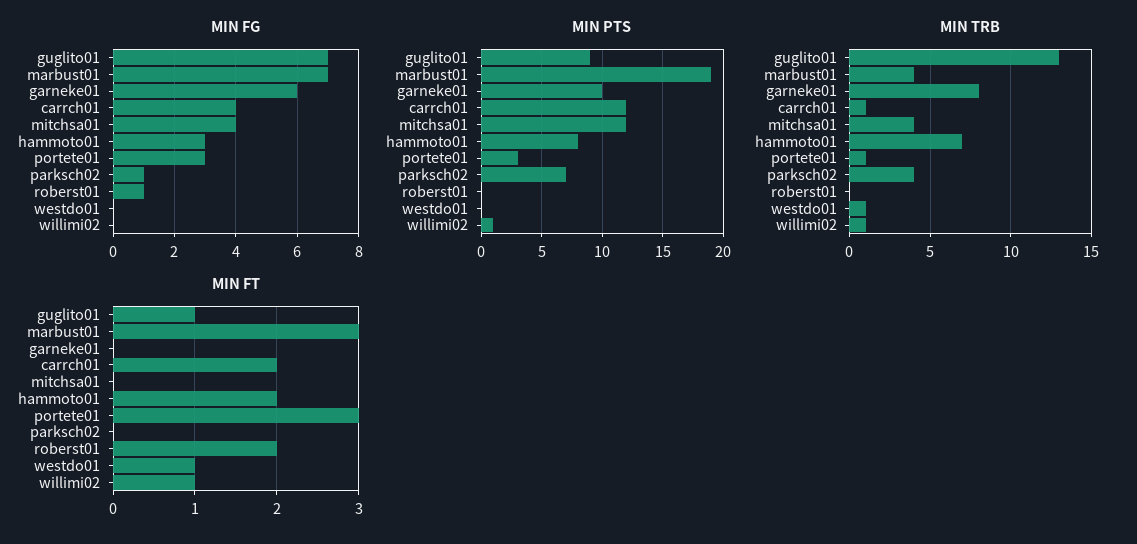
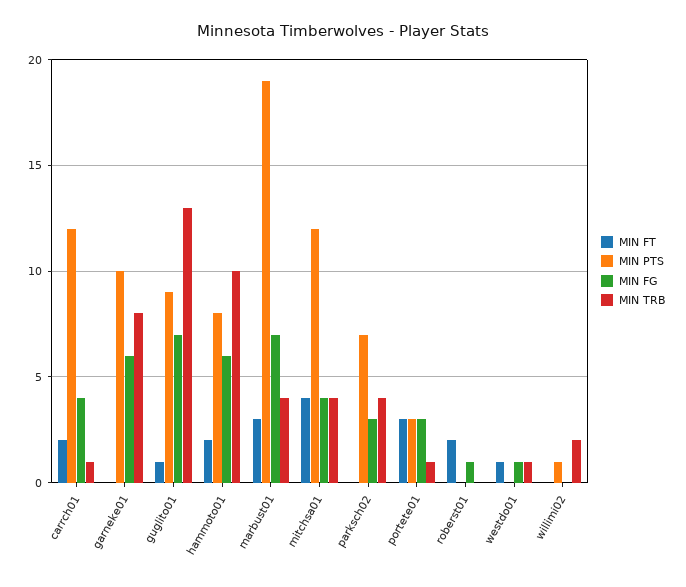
MIN FG, hammoto01: 3 -> 6
MIN FG, parksch02: 1 -> 3
MIN FG, westdo01: 0 -> 1
MIN TRB, hammoto01: 7 -> 10
MIN TRB, willimi02: 1 -> 2
MIN FT, mitchsa01: 0 -> 4
MIN FT, willimi02: 1 -> 0

